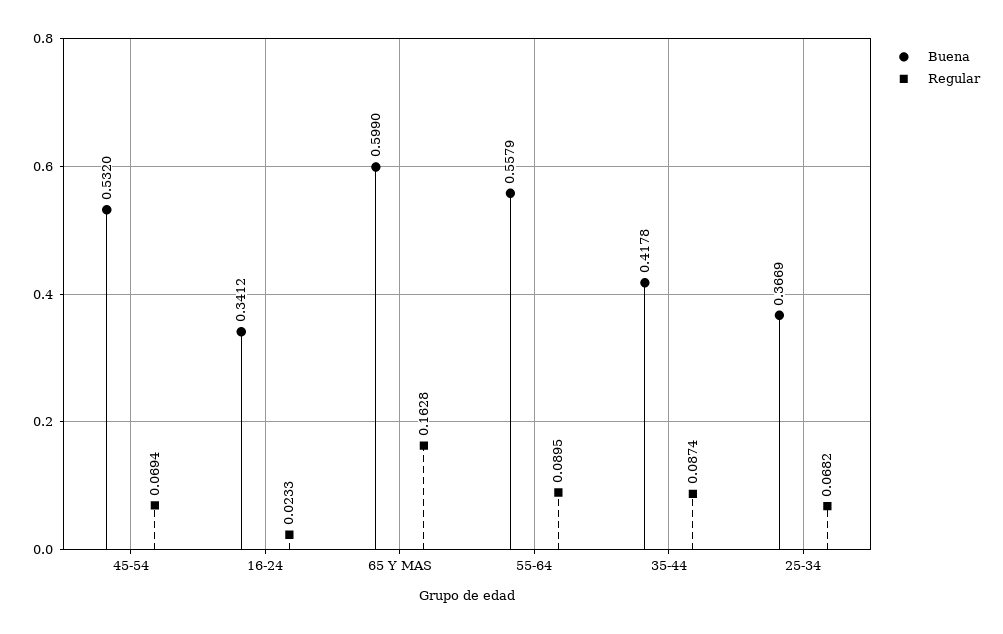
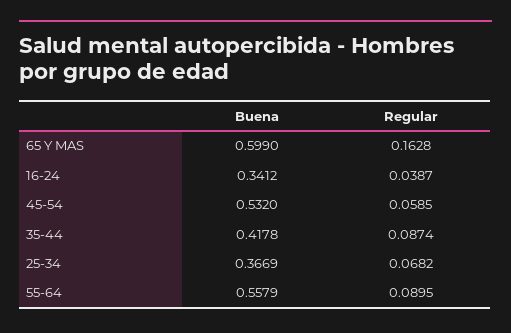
Regular, 45-54: 0.0694 -> 0.0585
Regular, 16-24: 0.0233 -> 0.0387

